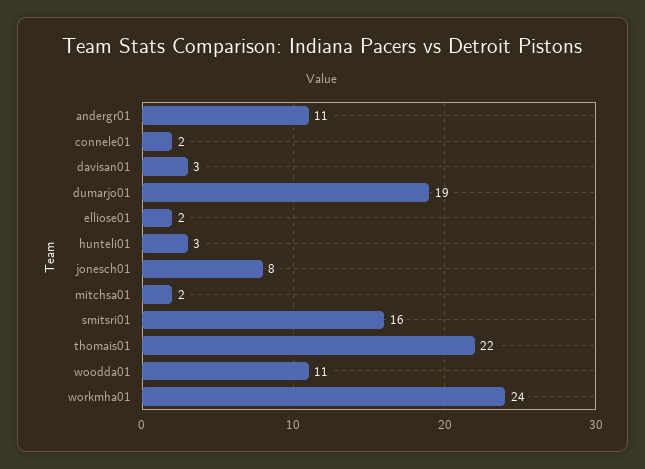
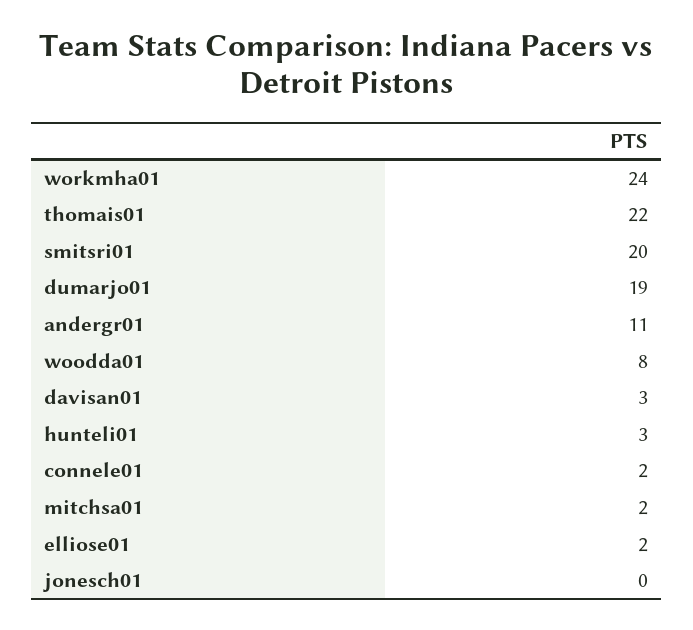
jonesch01: 8 -> 0
smitsri01: 16 -> 20
woodda01: 11 -> 8

